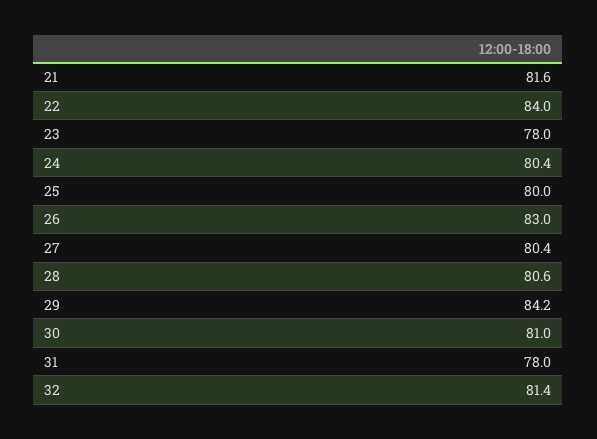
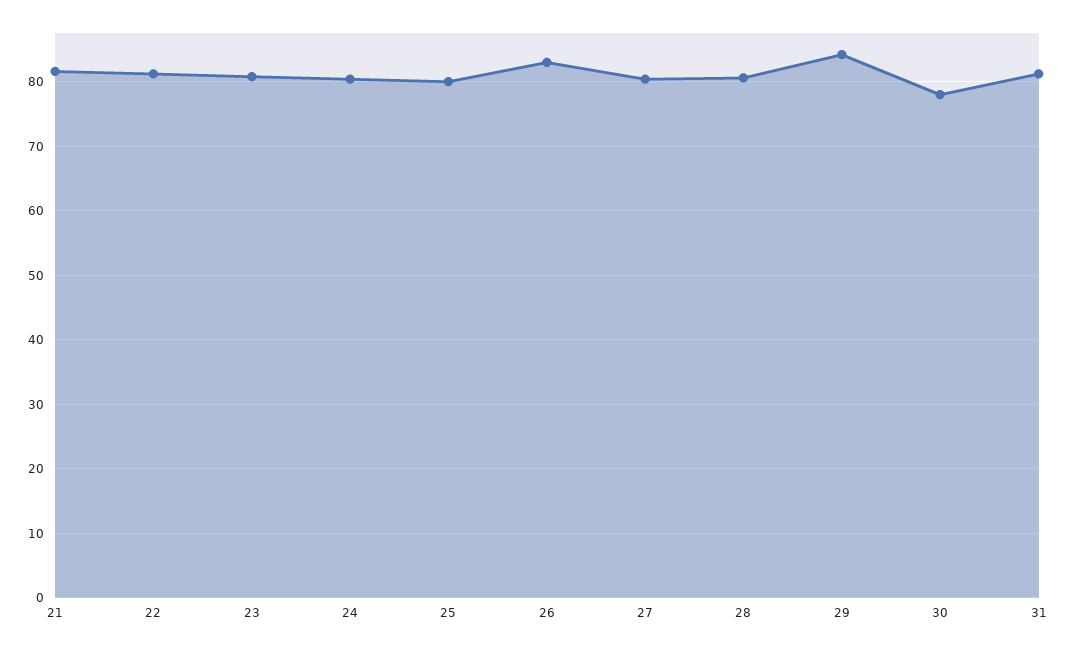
22: 84 -> 81
23: 78 -> 81
30: 81 -> 78
31: 78 -> 81
32: 81.4 -> none

